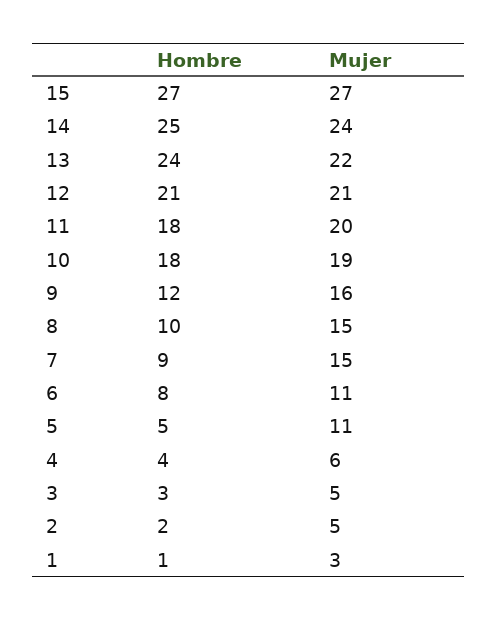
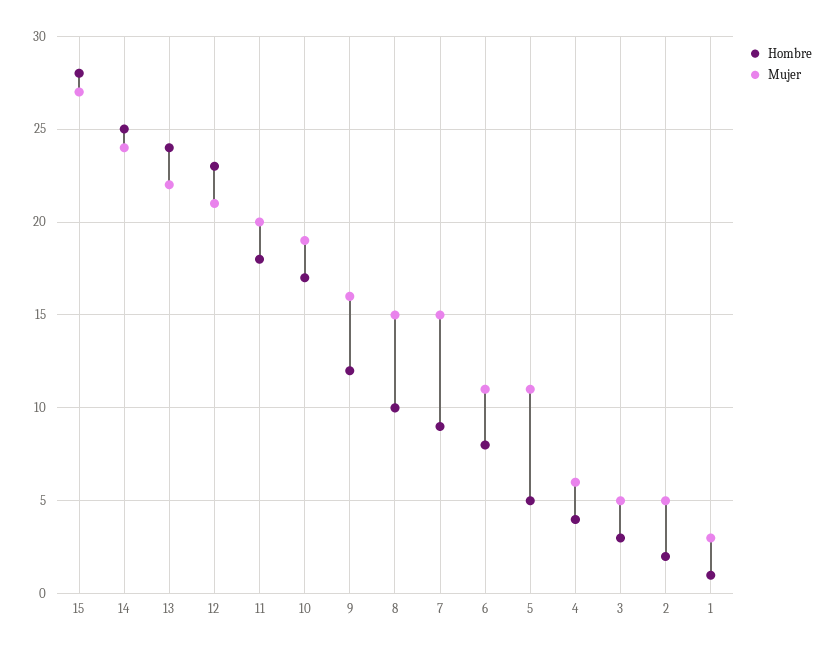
Hombre, 15: 27 -> 28
Hombre, 12: 21 -> 23
Hombre, 10: 18 -> 17

